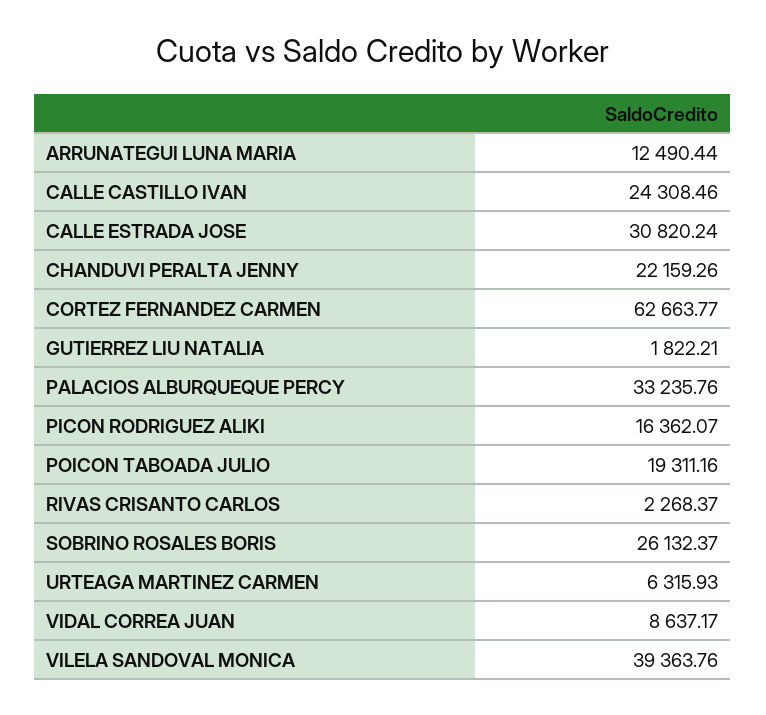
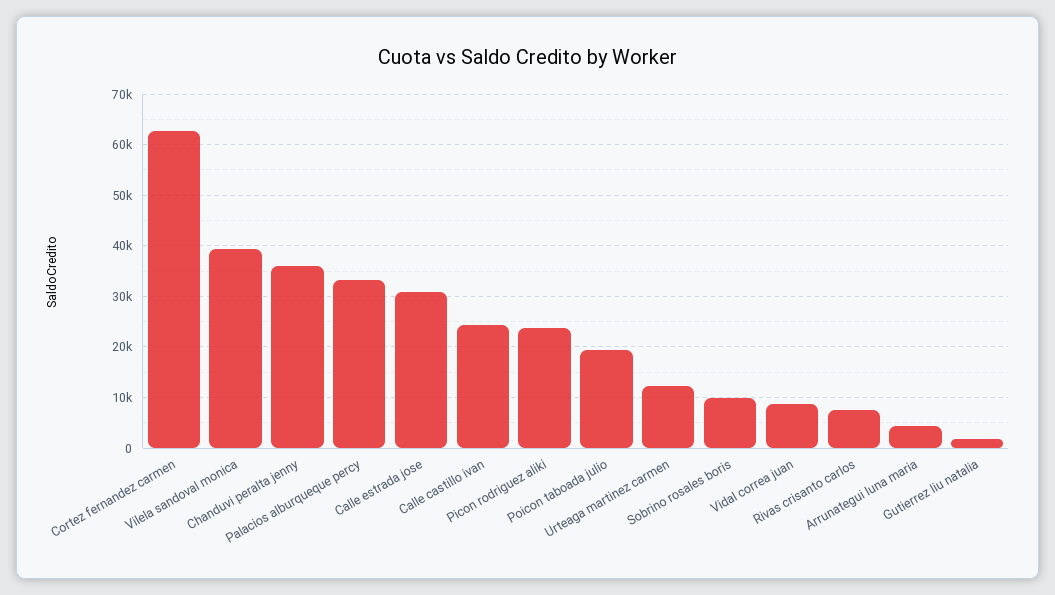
ARRUNATEGUI LUNA MARIA: 12490.44 -> 4000
CHANDUVI PERALTA JENNY: 22159.26 -> 36000
PICON RODRIGUEZ ALIKI: 16362.07 -> 24000
RIVAS CRISANTO CARLOS: 2268.37 -> 8000
SOBRINO ROSALES BORIS: 26132.37 -> 10000
URTEAGA MARTINEZ CARMEN: 6315.93 -> 12000

